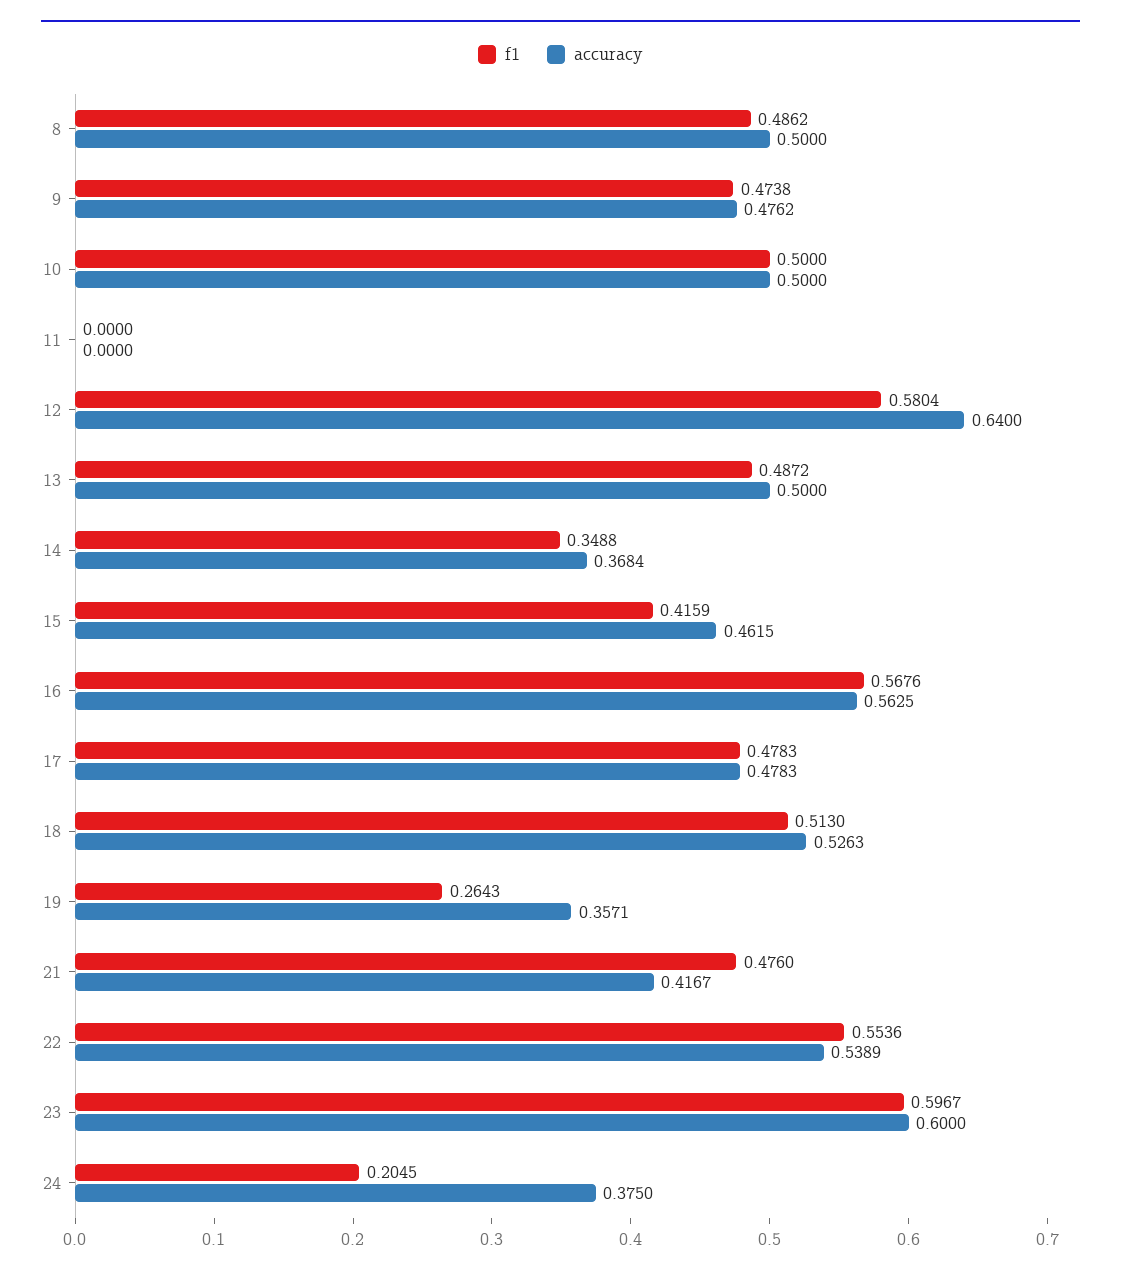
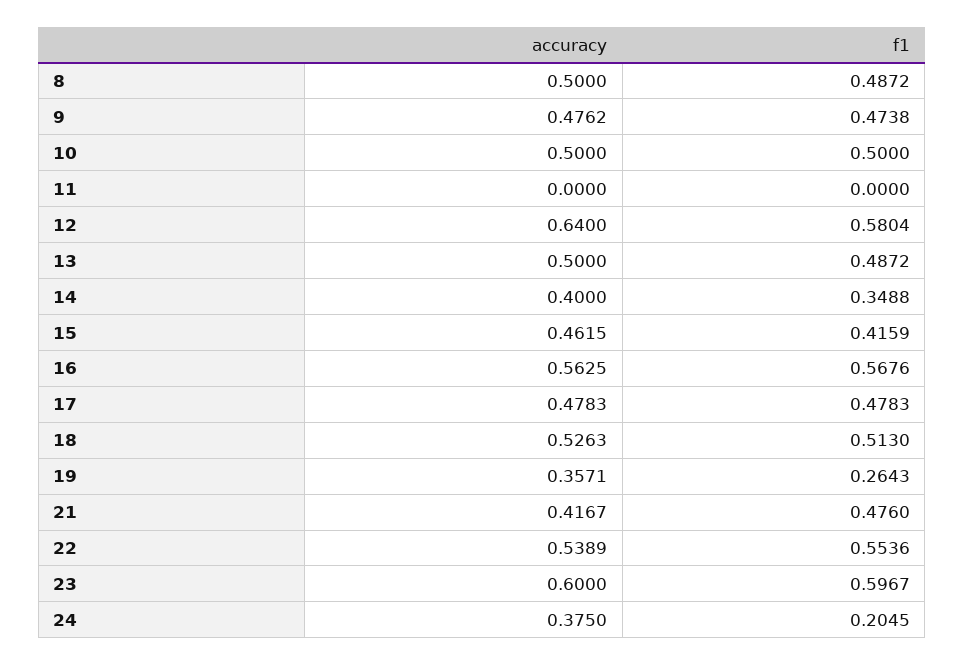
f1, 8: 0.4862 -> 0.4872
accuracy, 14: 0.3684 -> 0.4

